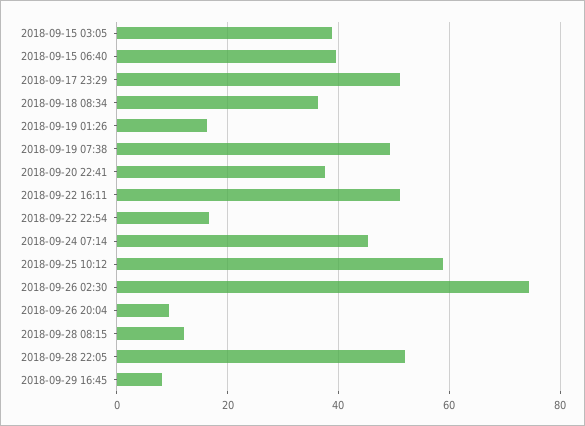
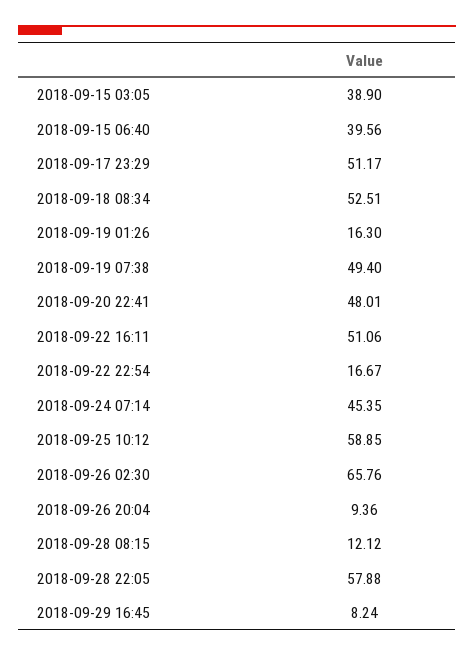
2018-09-18 08:34: 36 -> 52.51
2018-09-20 22:41: 38 -> 48.01
2018-09-26 02:30: 74 -> 65.76
2018-09-28 22:05: 52 -> 57.88

